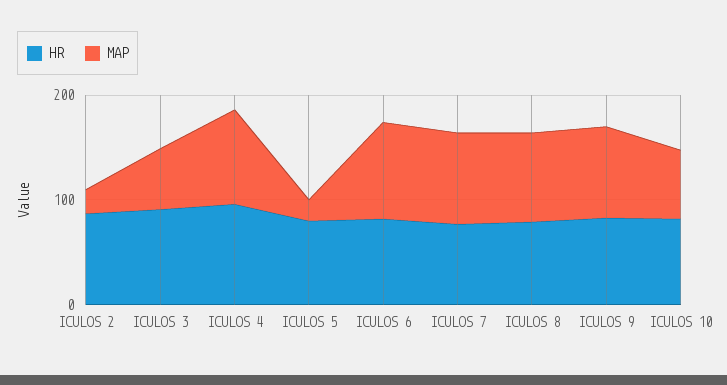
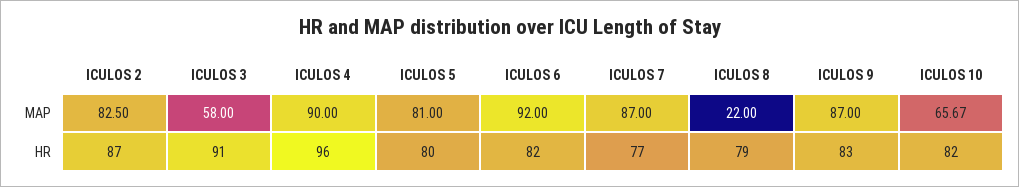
MAP, ICULOS 2: 20 -> 82.5
MAP, ICULOS 5: 20 -> 81
MAP, ICULOS 8: 80 -> 22

